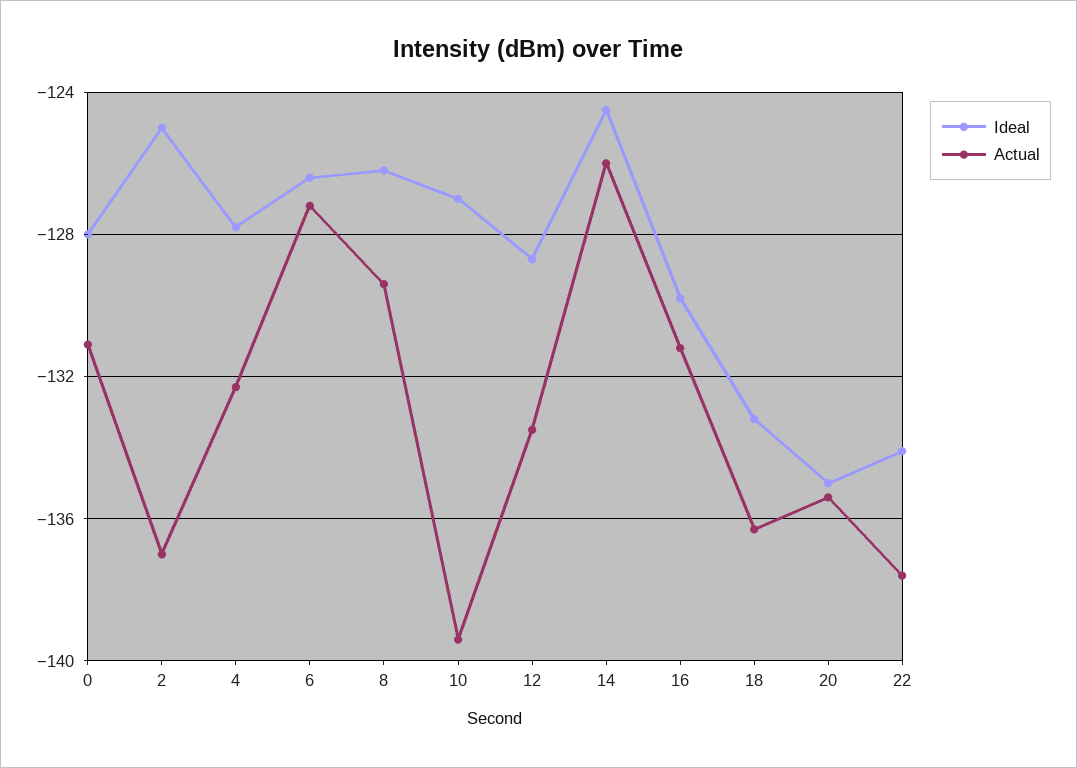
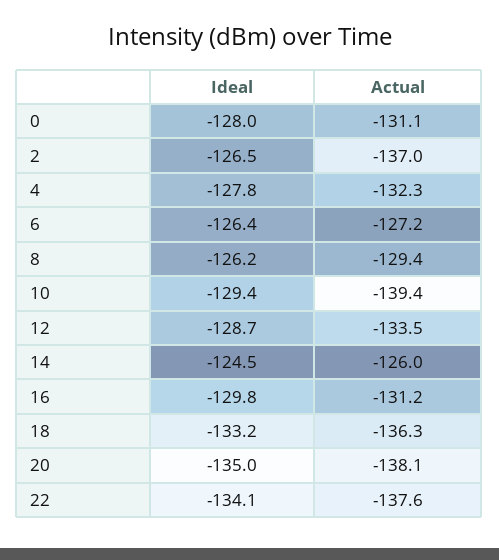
Ideal, 2: -125 -> -126.5
Ideal, 10: -127 -> -129.4
Actual, 20: -135.5 -> -138.1

